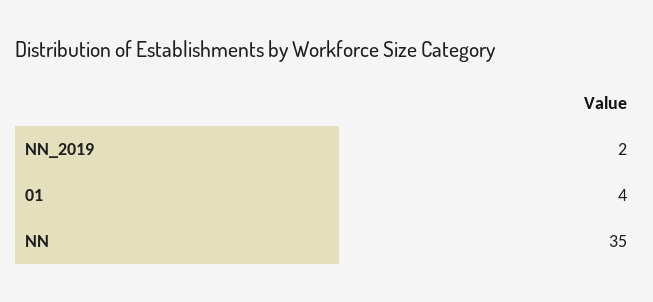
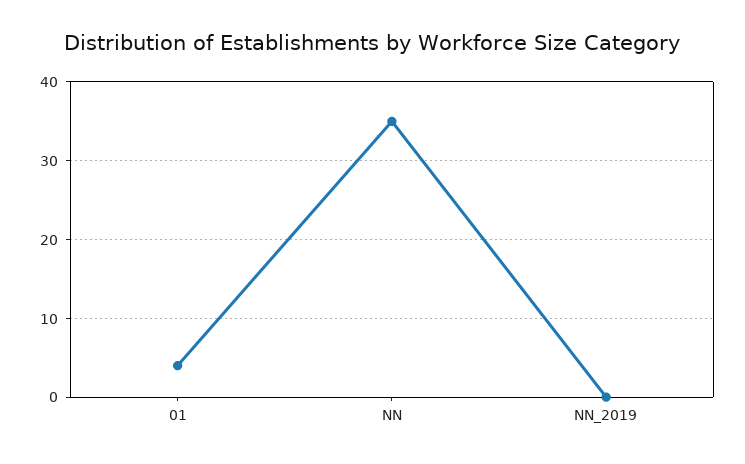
NN_2019: 2 -> 0

